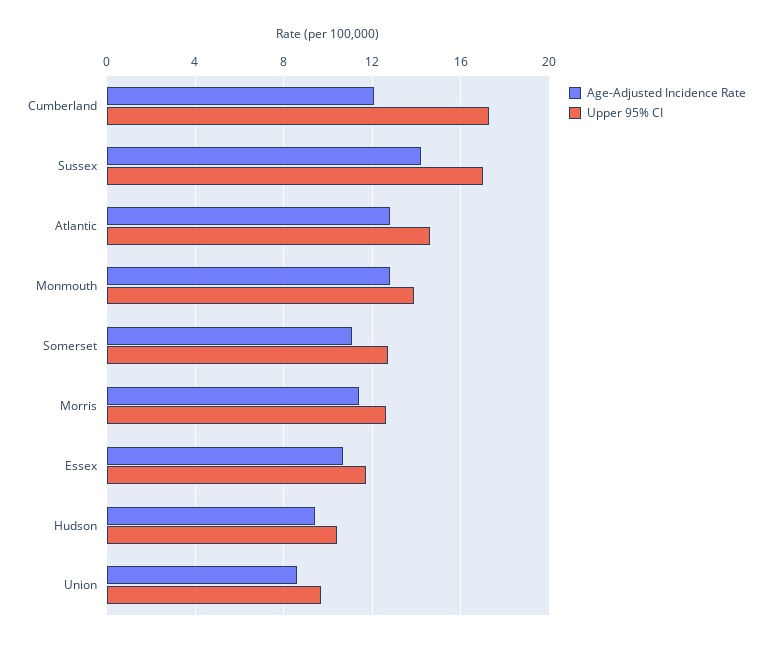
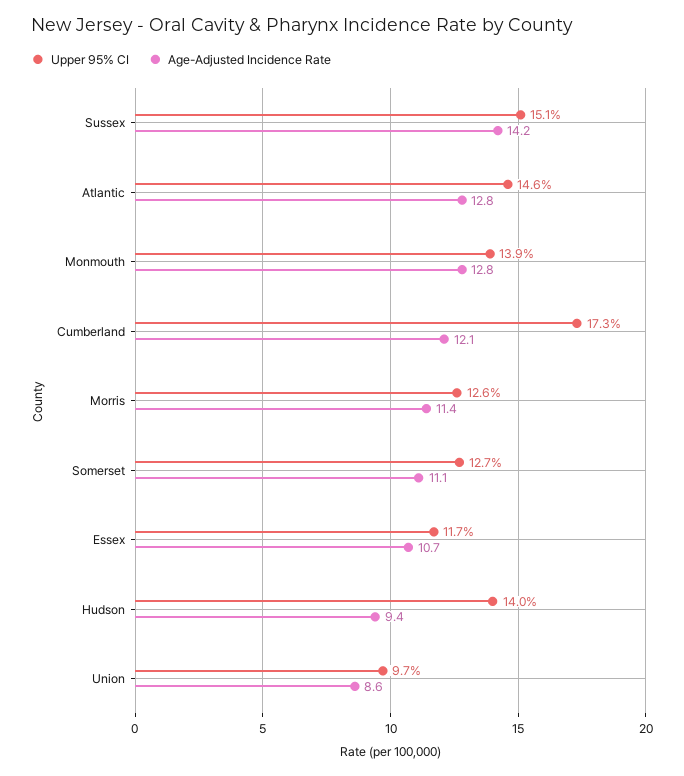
Upper 95% CI, Sussex: 17 -> 15.1
Upper 95% CI, Hudson: 10.5 -> 14

